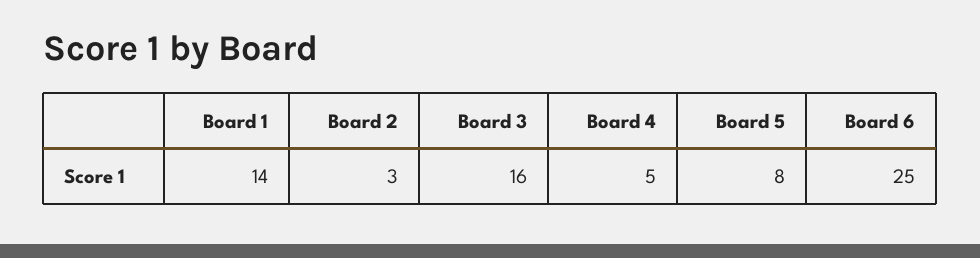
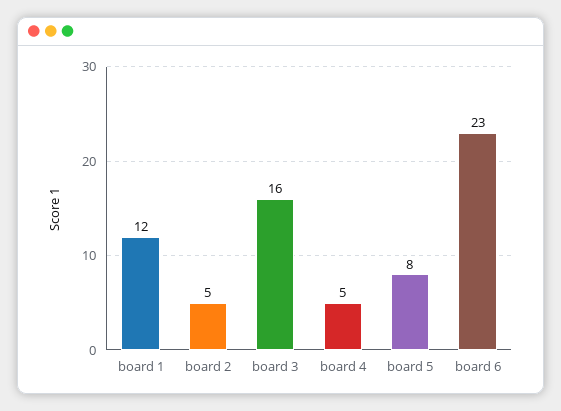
Board 1: 14 -> 12
Board 2: 3 -> 5
Board 6: 25 -> 23

